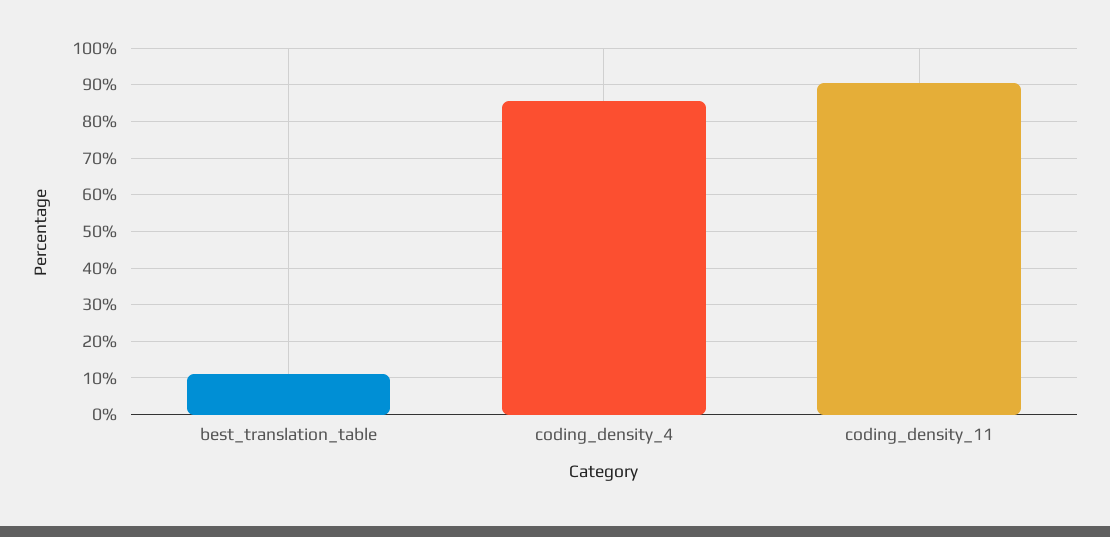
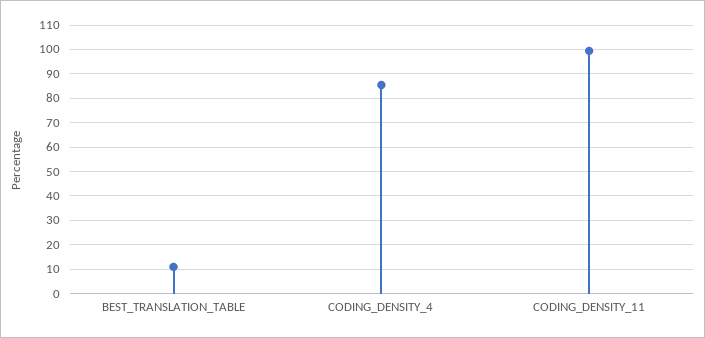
coding_density_11: 90 -> 100

